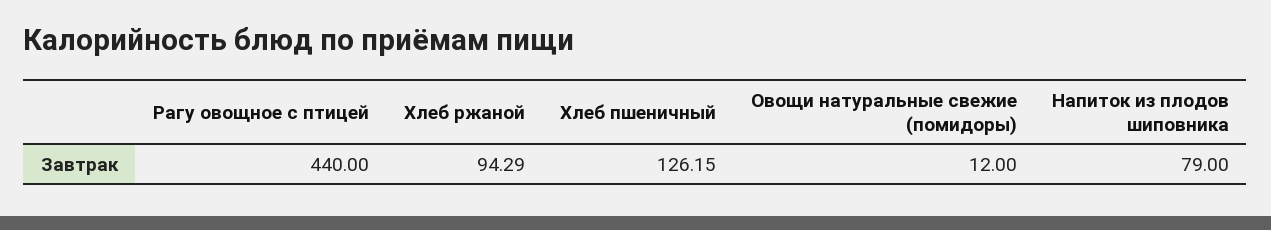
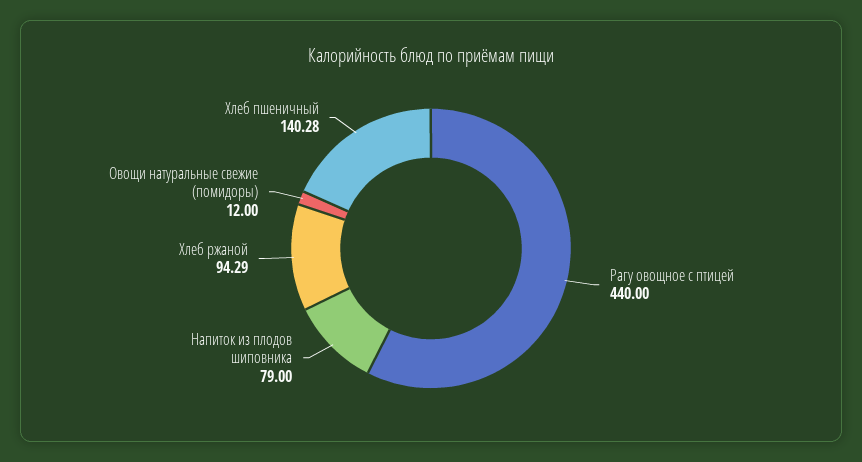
Хлеб пшеничный: 126.15 -> 140.28

